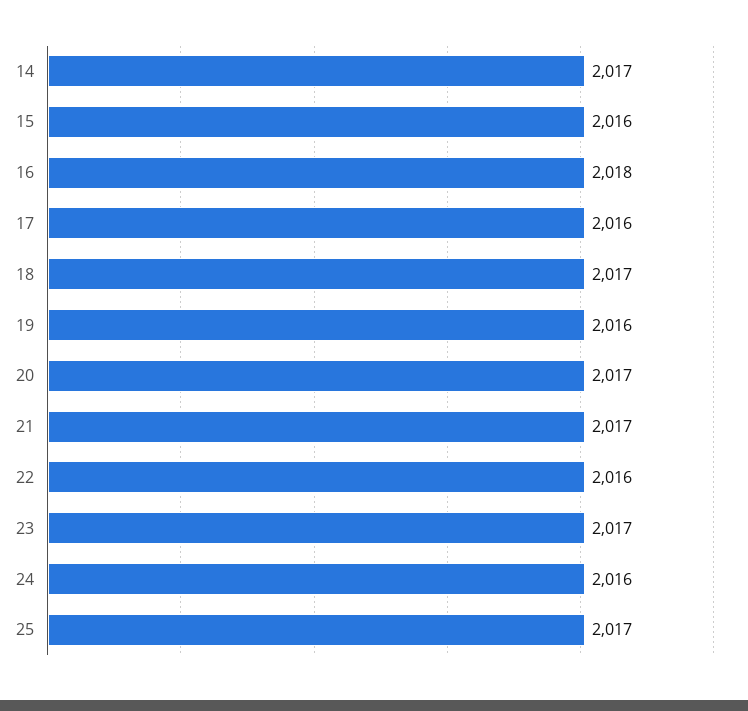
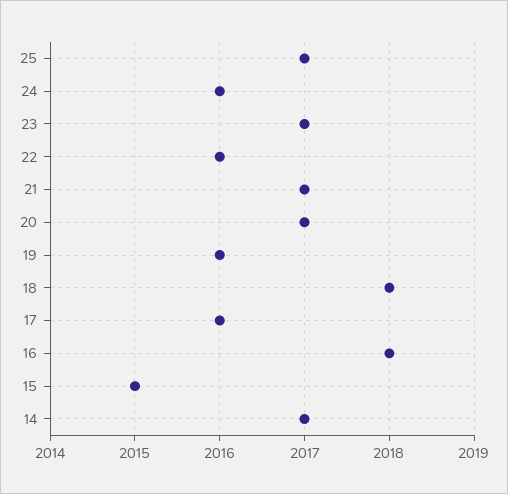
15: 2016 -> 2015
18: 2017 -> 2018

